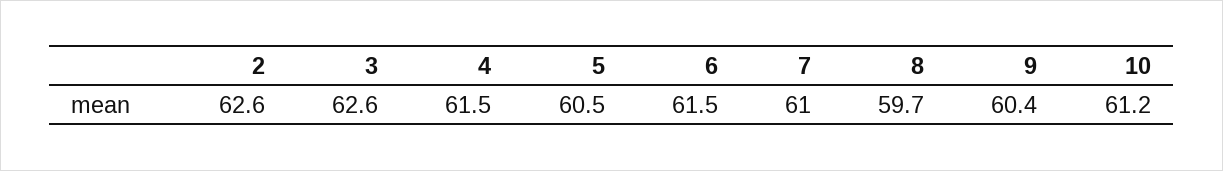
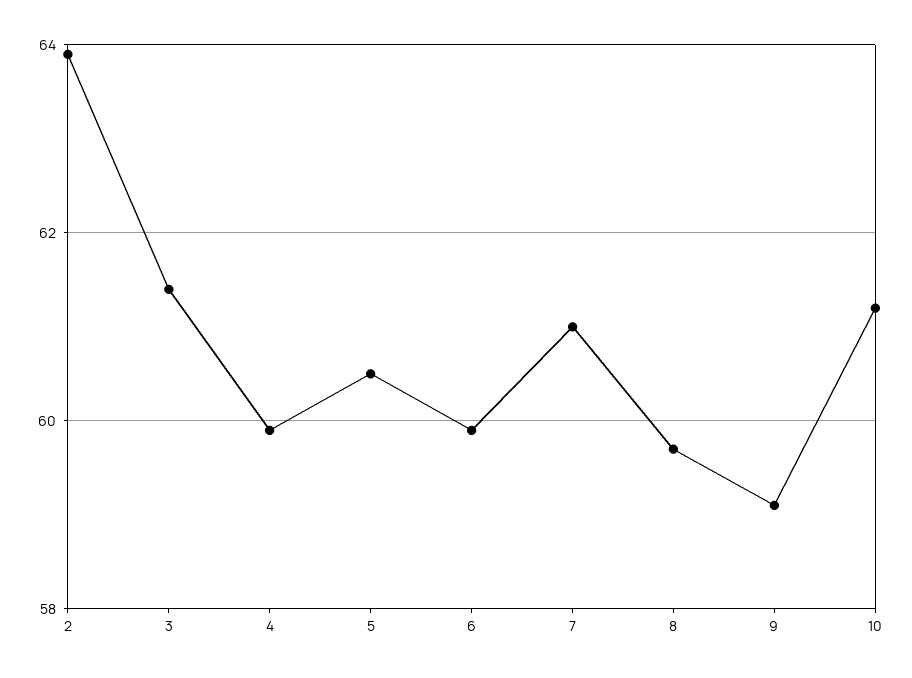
2: 62.6 -> 64
3: 62.6 -> 61.5
4: 61.5 -> 60
6: 61.5 -> 60
9: 60.4 -> 59

